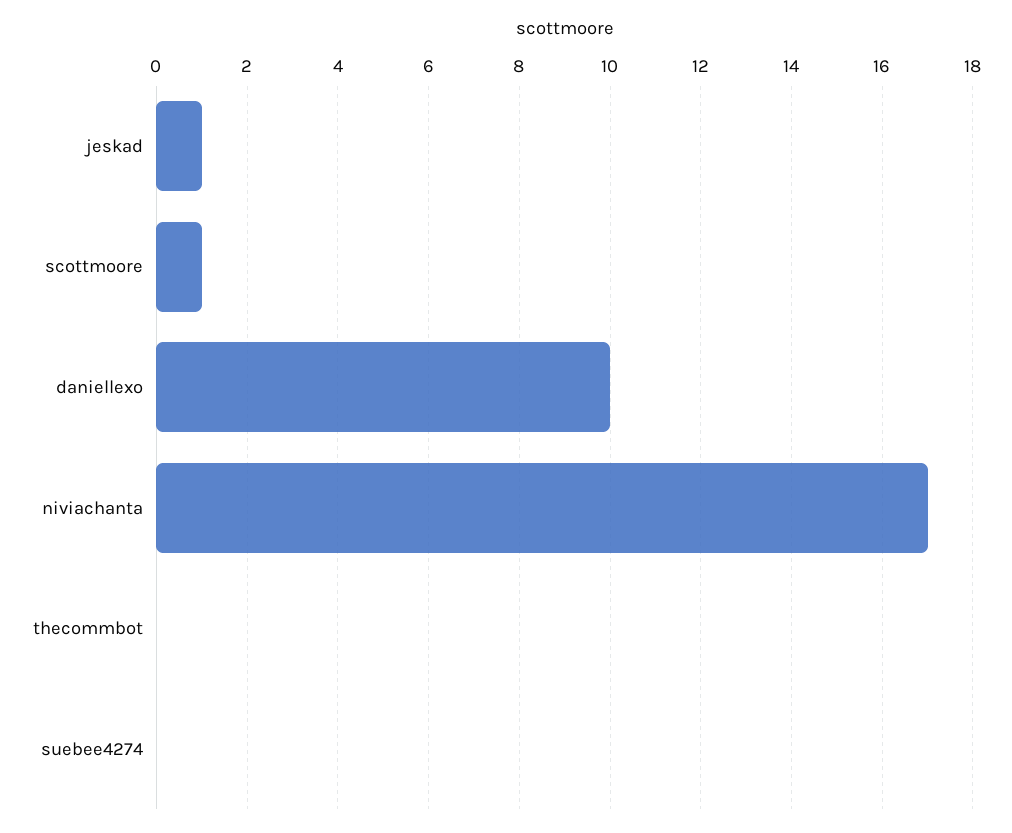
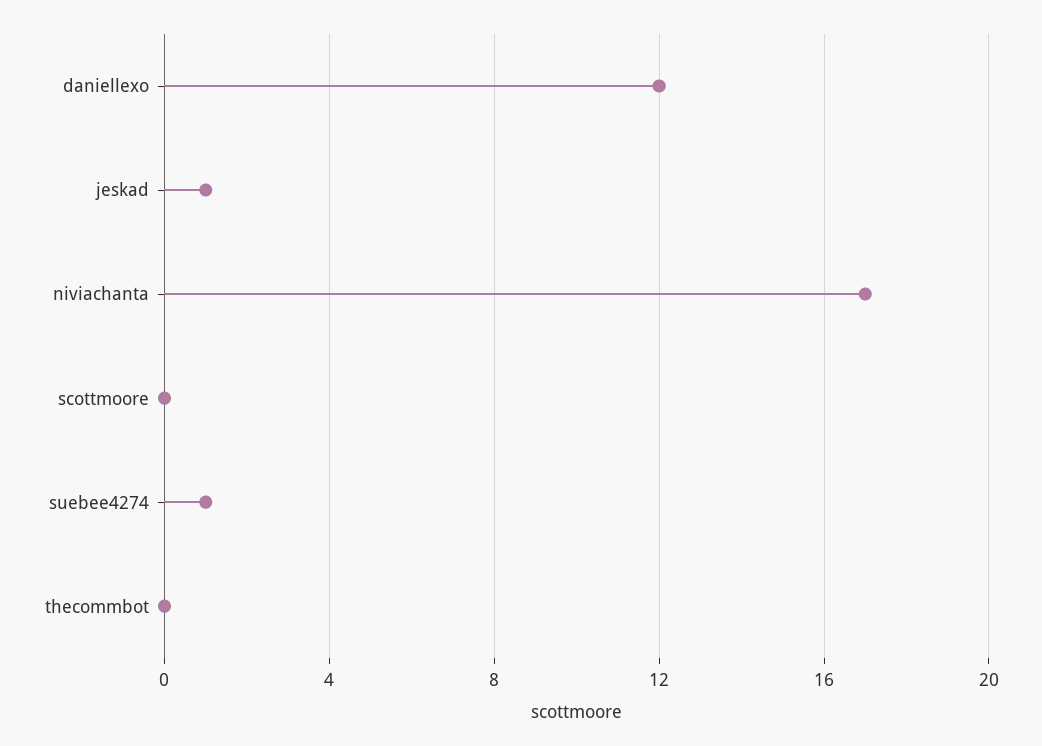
scottmoore: 1 -> 0
daniellexo: 10 -> 12
suebee4274: 0 -> 1

